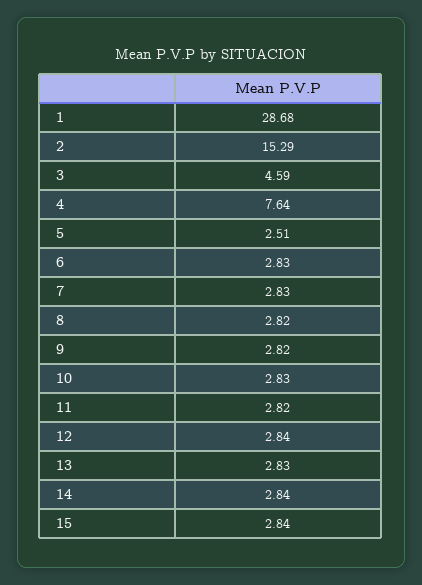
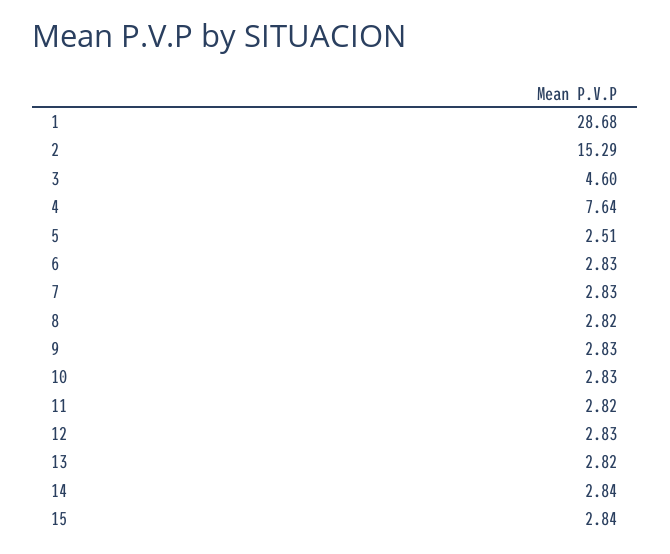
3: 4.59 -> 4.6
9: 2.82 -> 2.83
12: 2.84 -> 2.83
13: 2.83 -> 2.82

